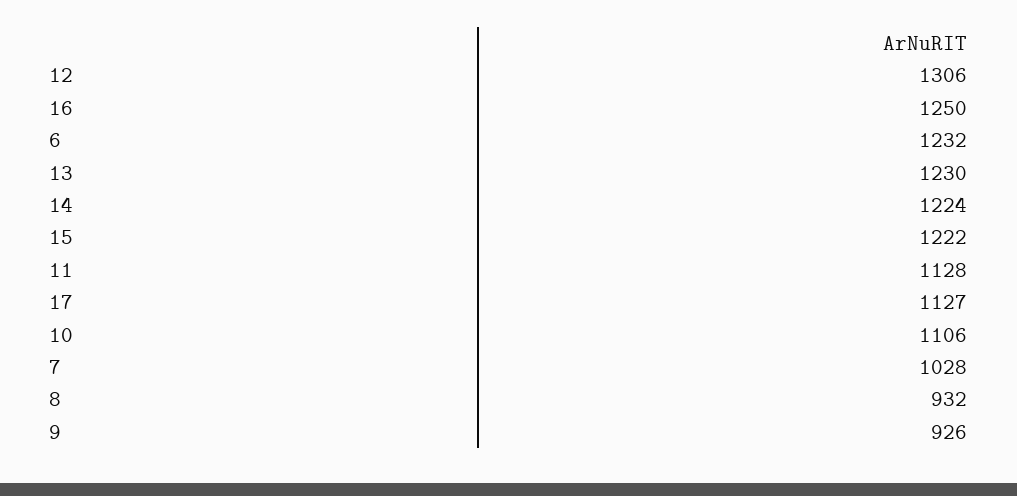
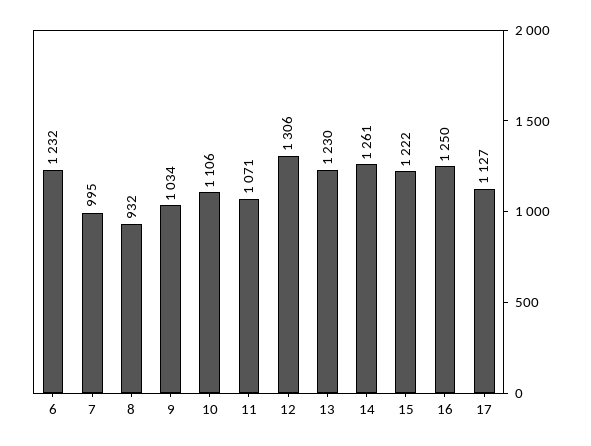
14: 1224 -> 1261
11: 1128 -> 1071
7: 1028 -> 995
9: 926 -> 1034

